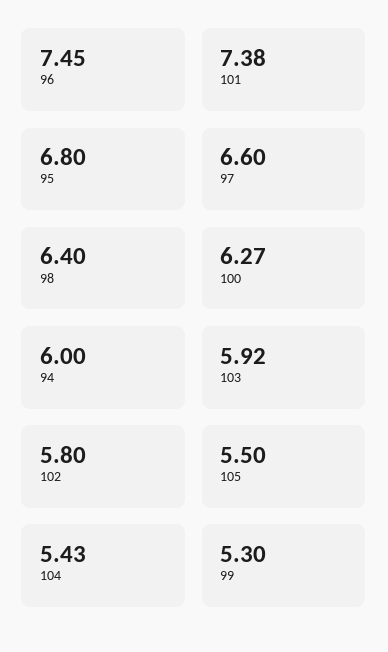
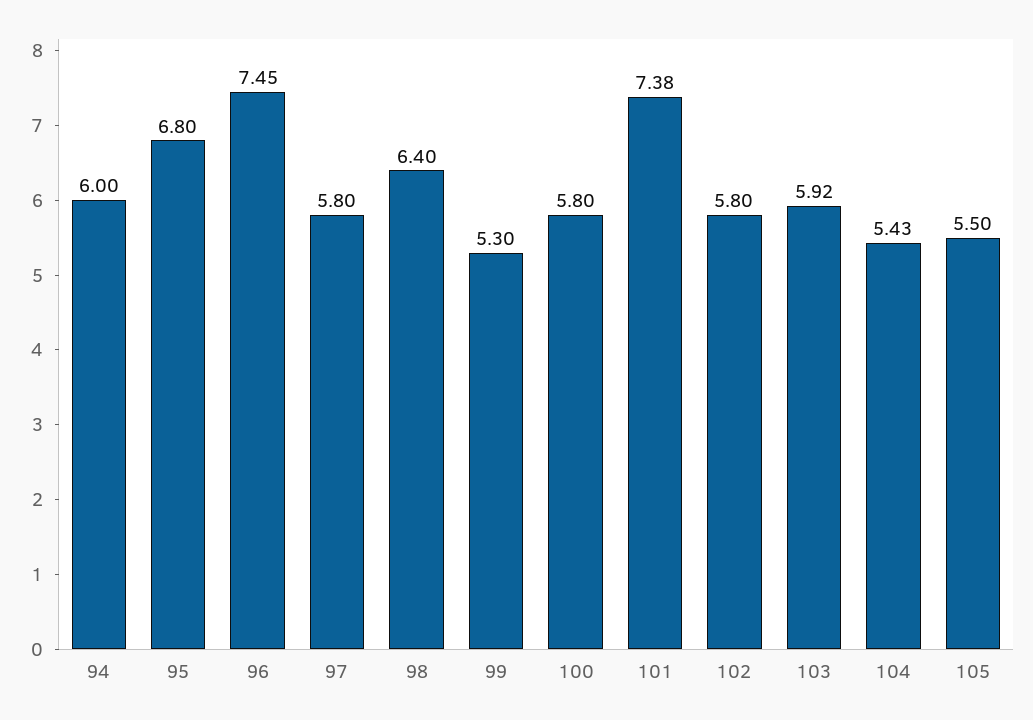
97: 6.6 -> 5.8
100: 6.27 -> 5.8

